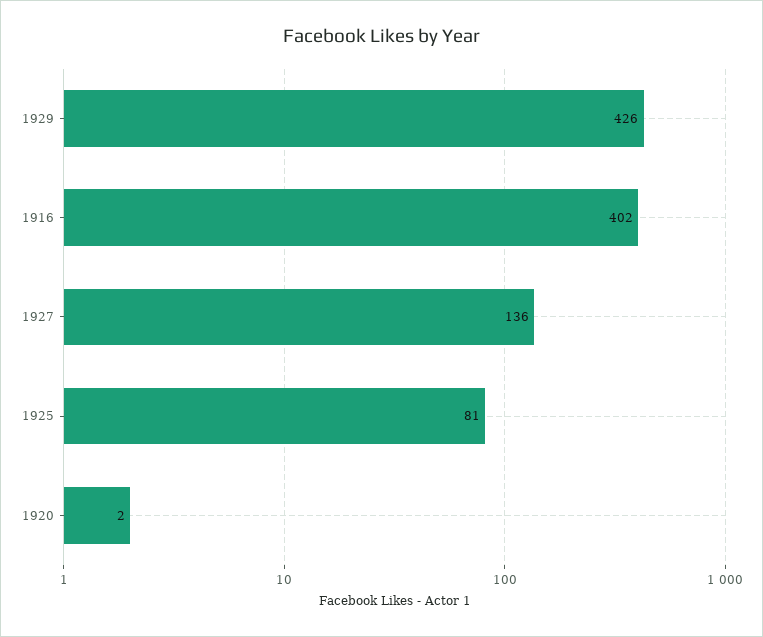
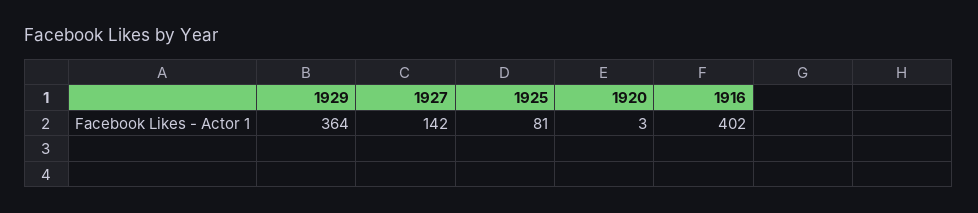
1929: 426 -> 364
1927: 136 -> 142
1920: 2 -> 3

